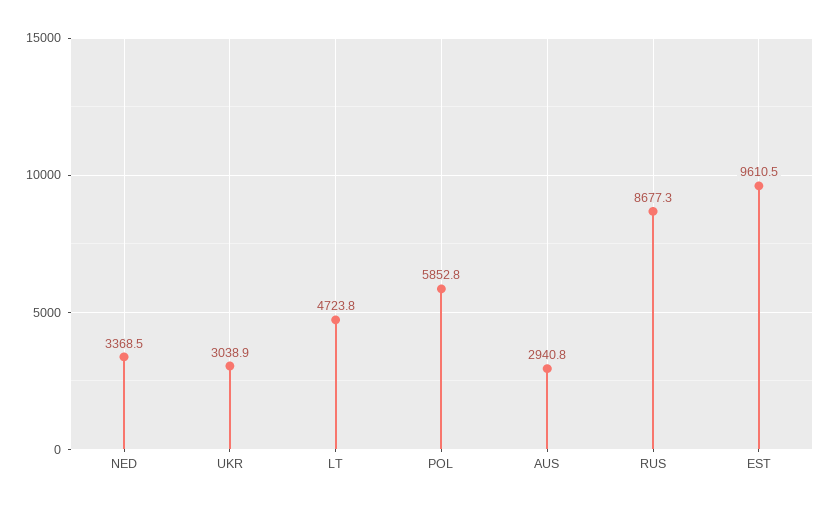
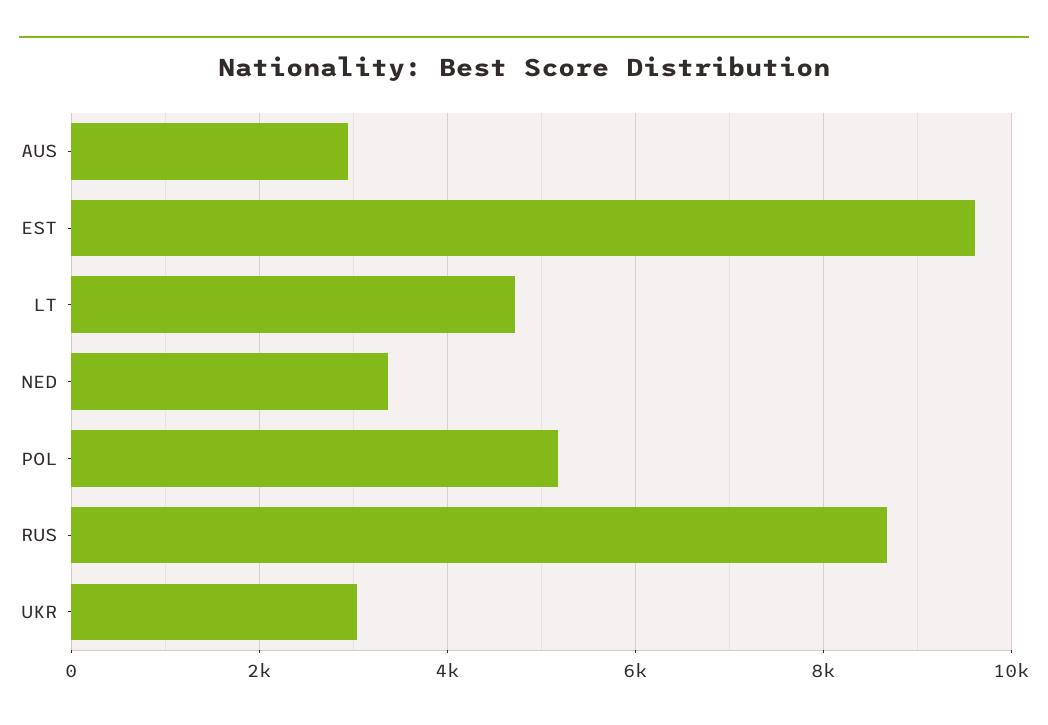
POL: 5852.8 -> 5200

